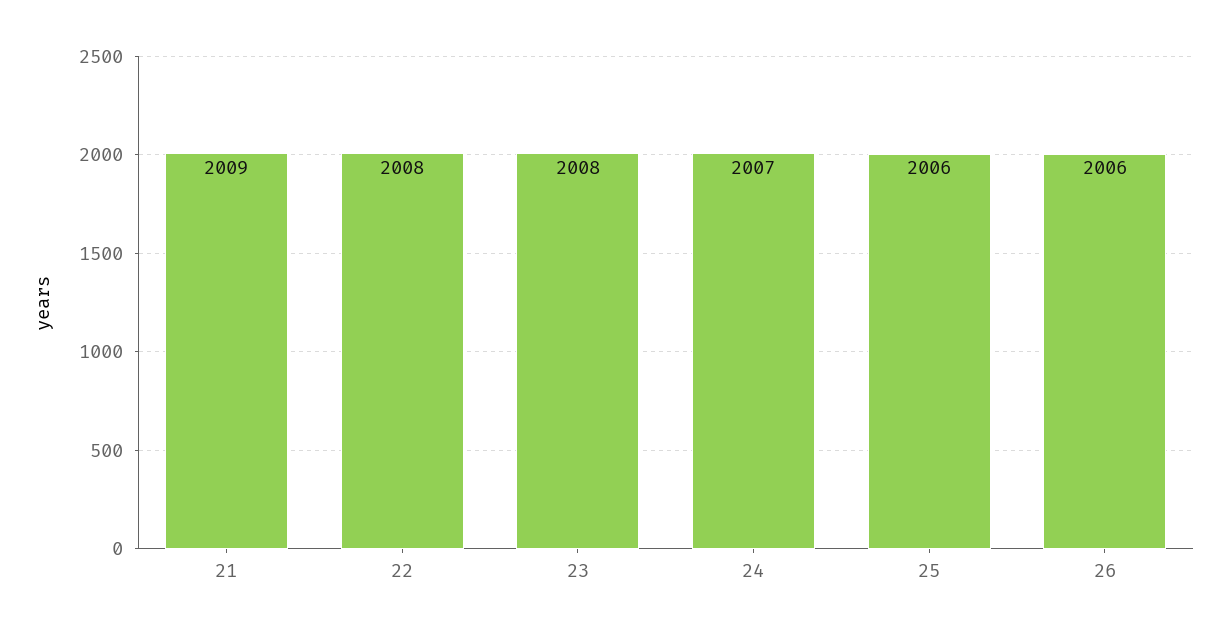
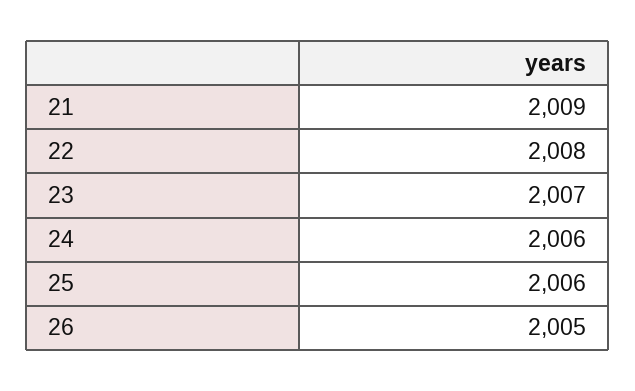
23: 2008 -> 2007
24: 2007 -> 2006
26: 2006 -> 2005

